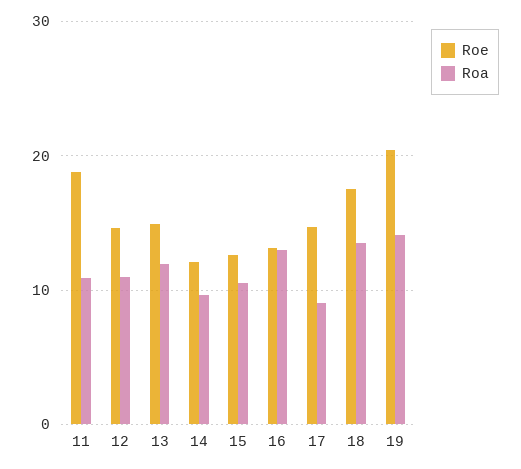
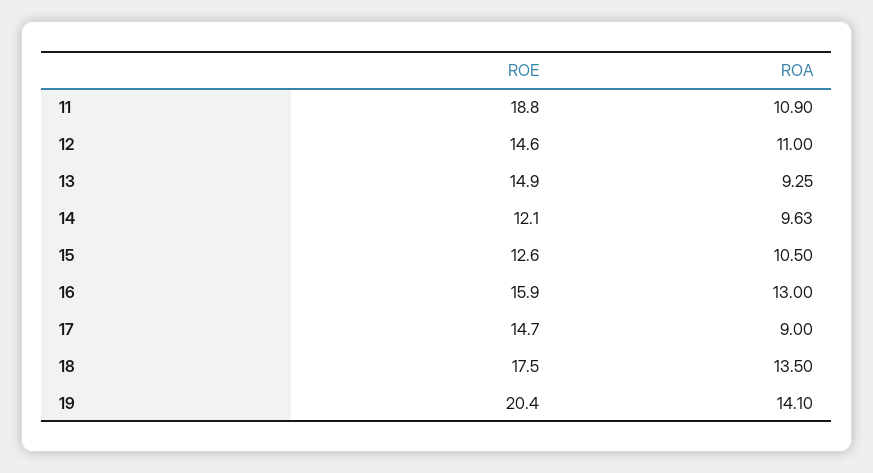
Roa, 13: 12 -> 9.25
Roe, 16: 13 -> 15.9

